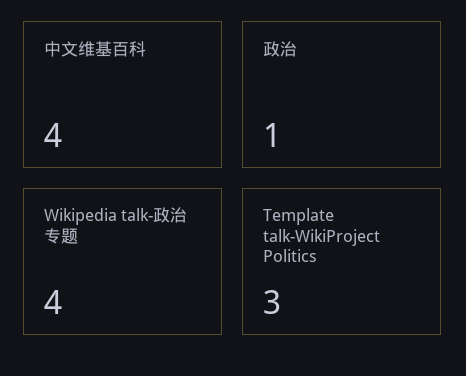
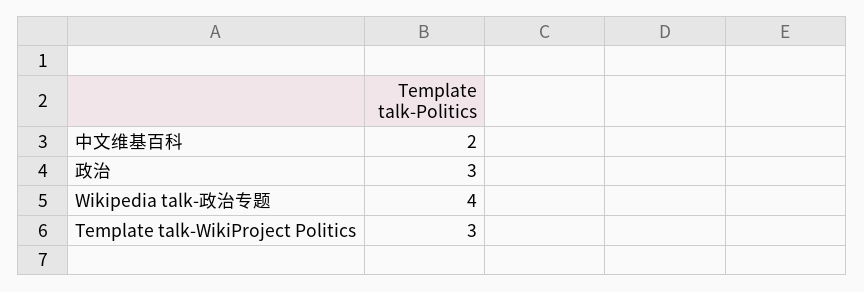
中文维基百科: 4 -> 2
政治: 1 -> 3

